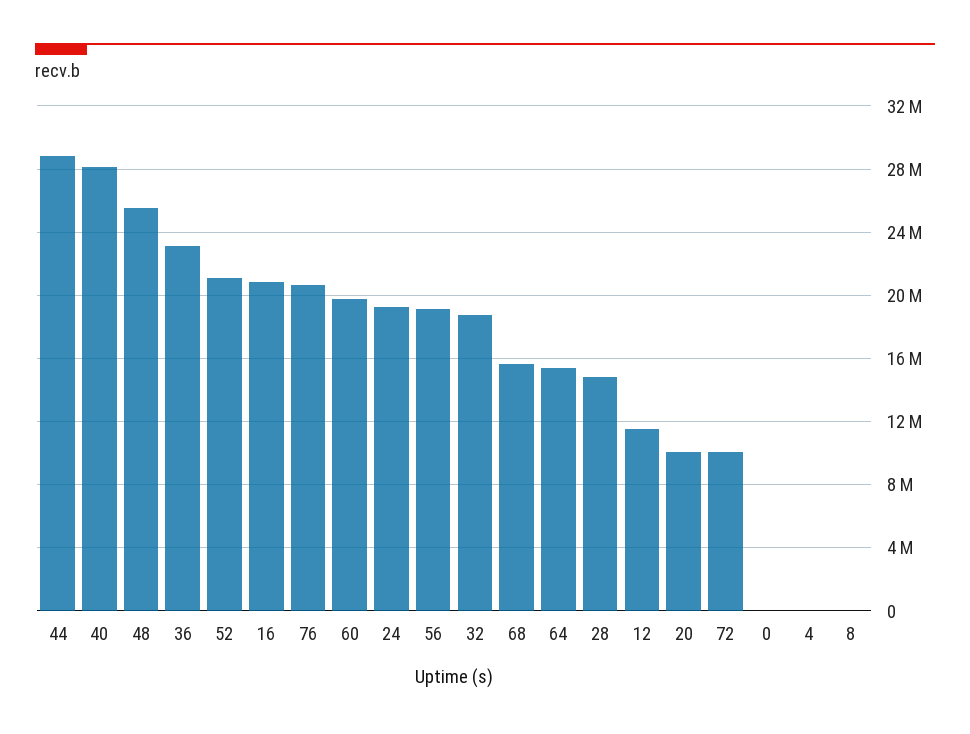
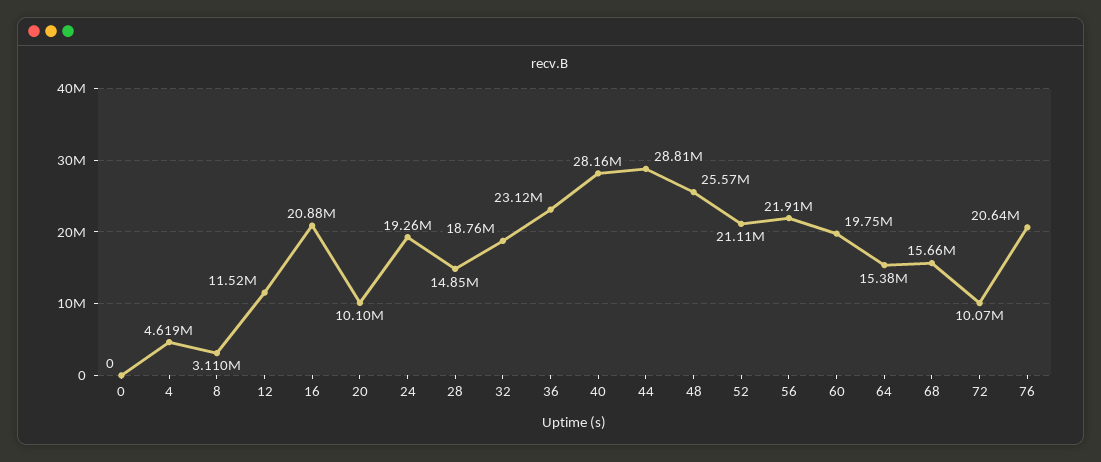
56: 19000000 -> 21910000
4: 0 -> 4619000
8: 0 -> 3110000

